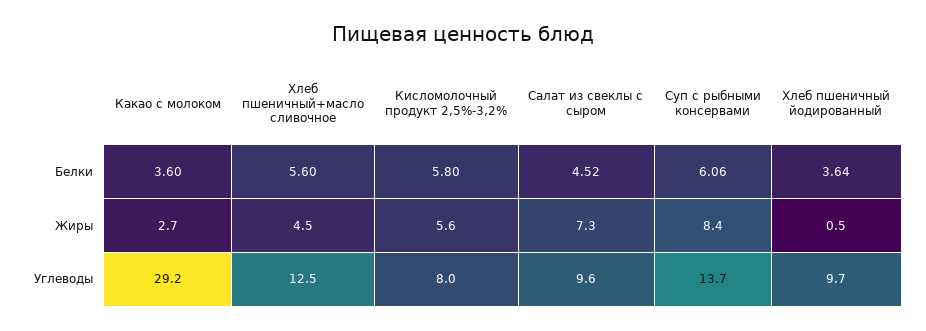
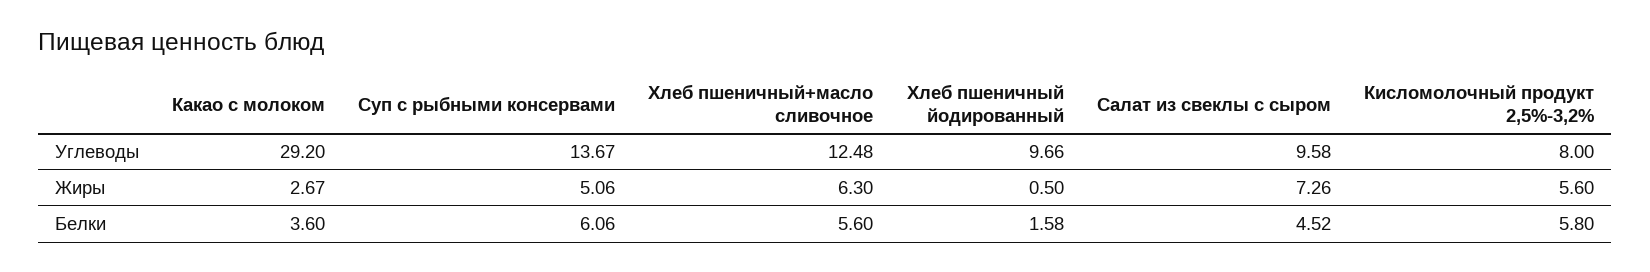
Хлеб пшеничный йодированный, Белки: 3.64 -> 1.58
Хлеб пшеничный+масло сливочное, Жиры: 4.5 -> 6.3
Суп с рыбными консервами, Жиры: 8.4 -> 5.06

